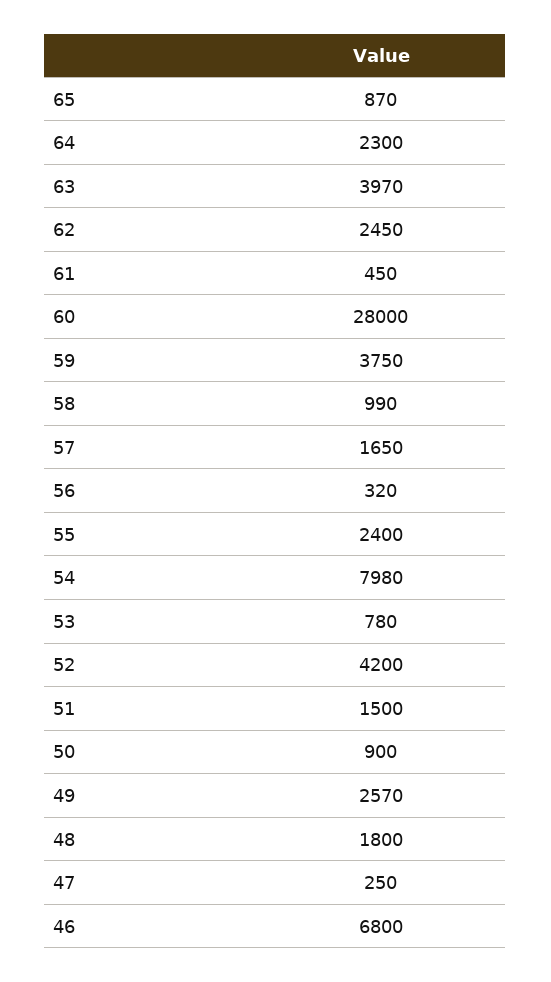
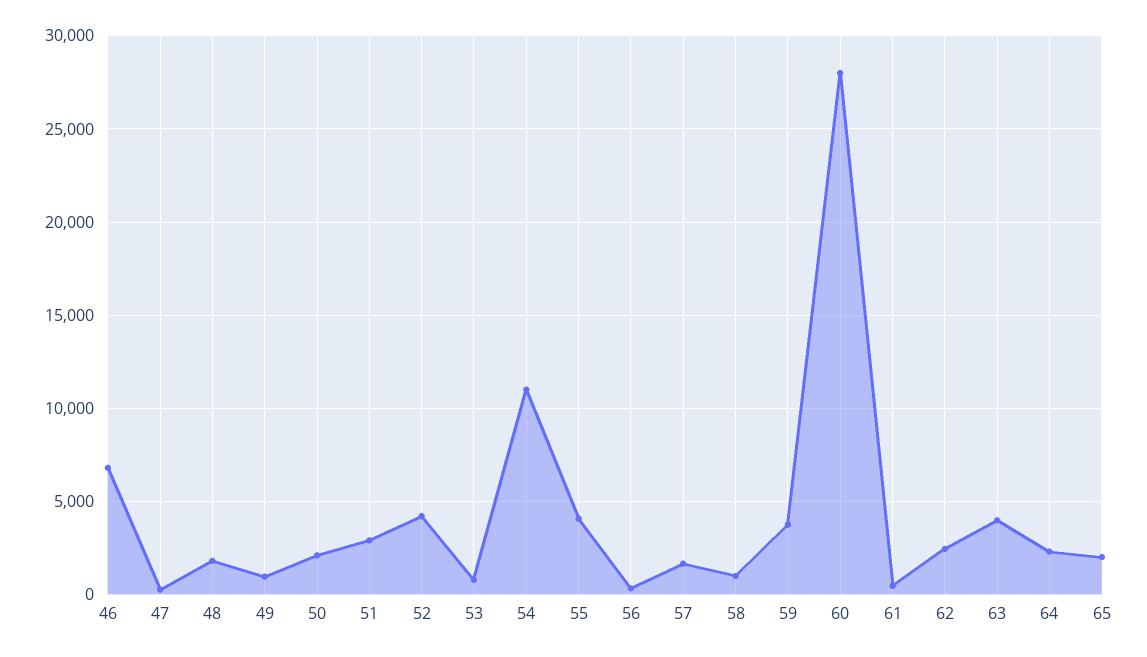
65: 870 -> 2000
55: 2400 -> 4000
54: 7980 -> 11000
51: 1500 -> 3000
50: 900 -> 2000
49: 2570 -> 1000

